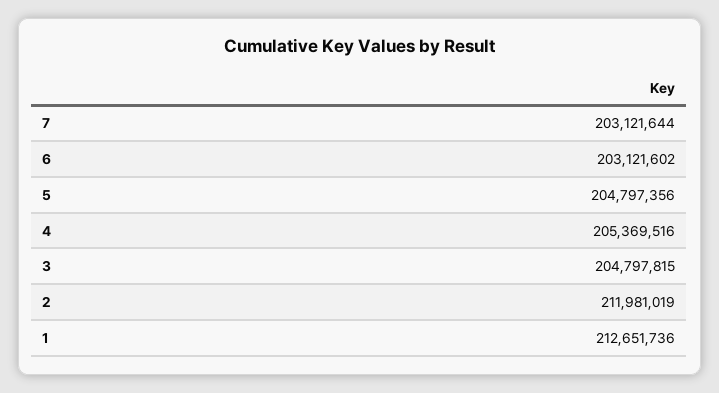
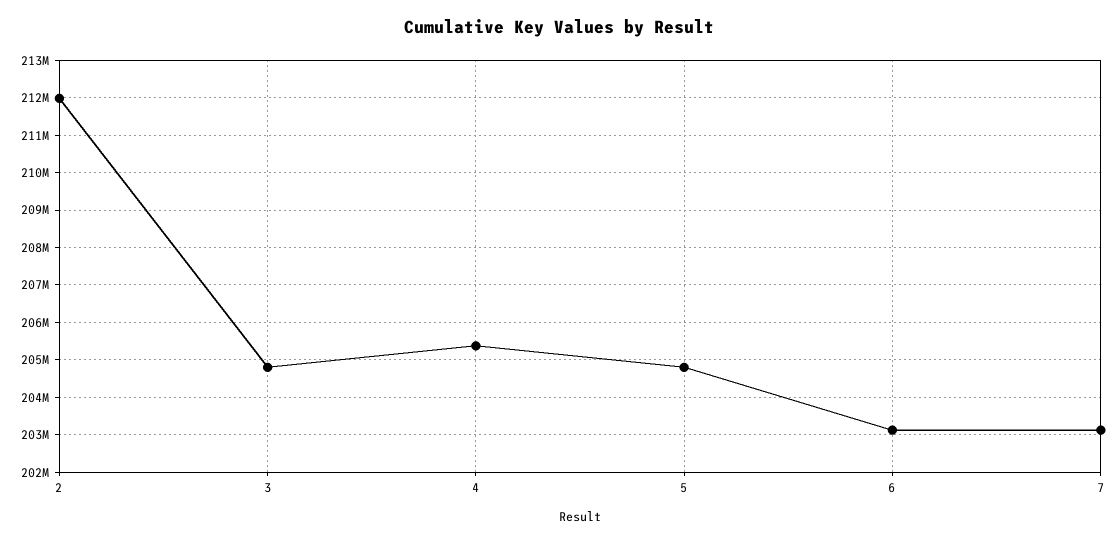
1: 212651736 -> none

